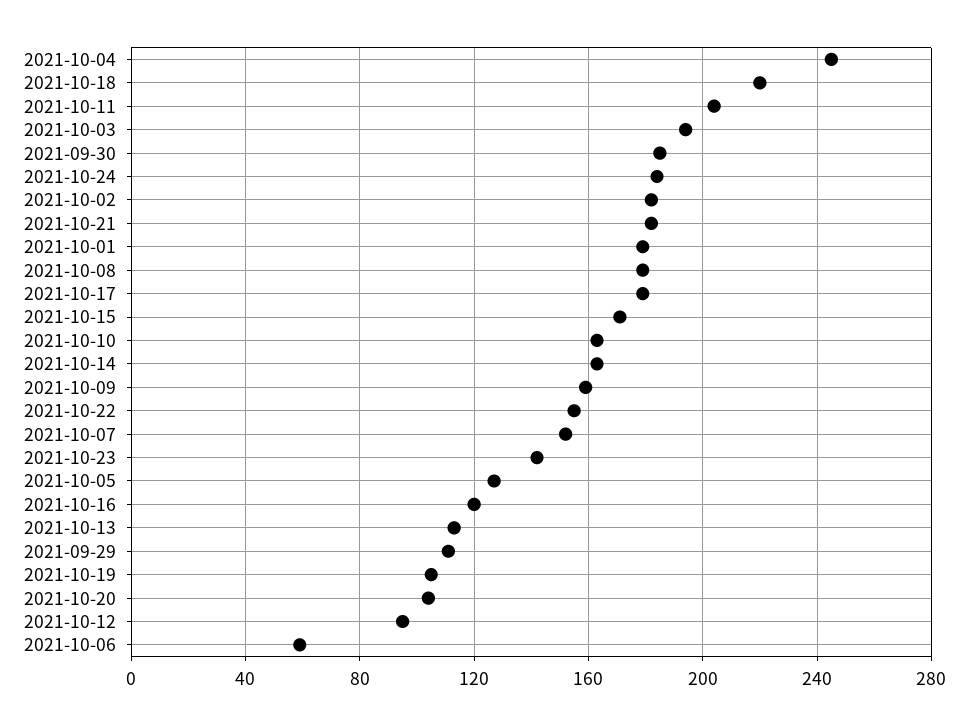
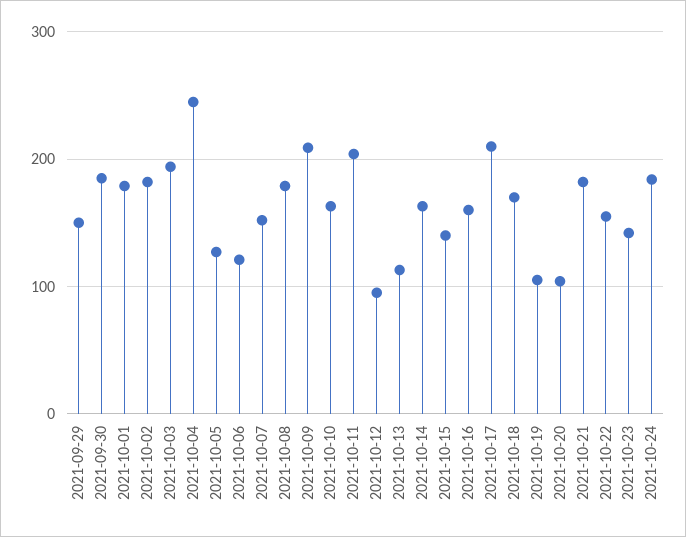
2021-10-18: 220 -> 170
2021-10-17: 180 -> 210
2021-10-15: 170 -> 140
2021-10-09: 160 -> 210
2021-10-16: 120 -> 160
2021-09-29: 110 -> 150
2021-10-06: 60 -> 120

